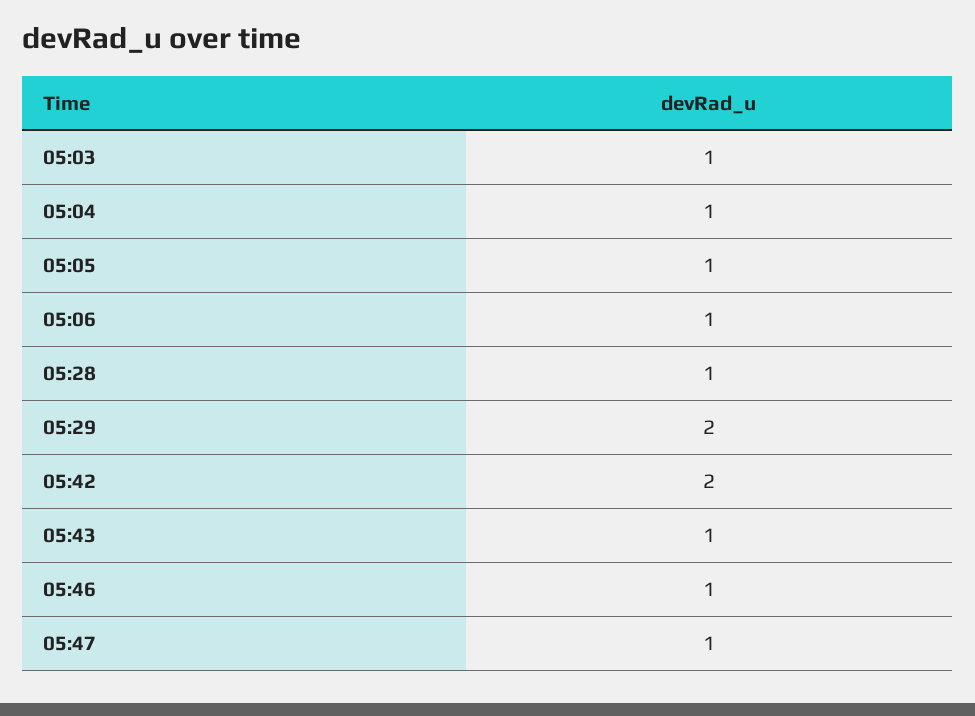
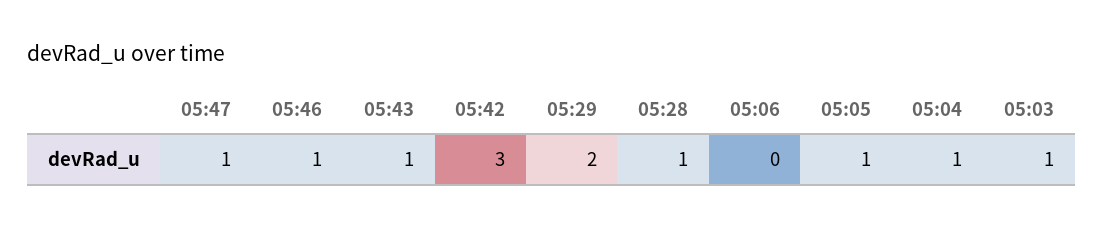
05:06: 1 -> 0
05:42: 2 -> 3

